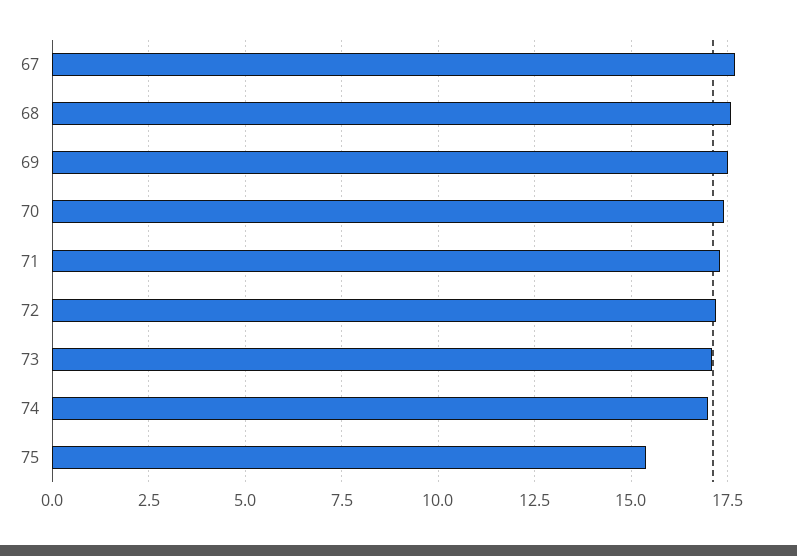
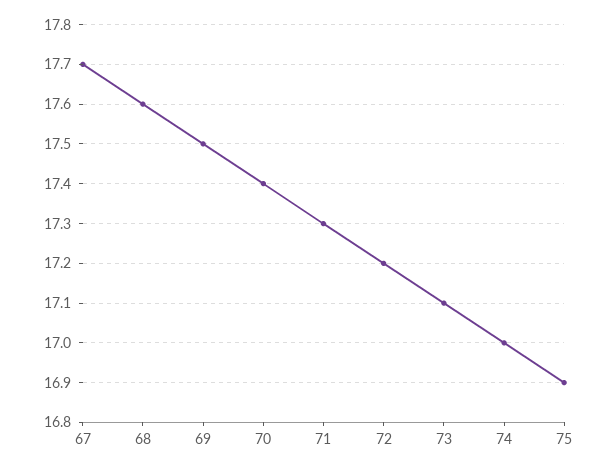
75: 15.5 -> 16.9

